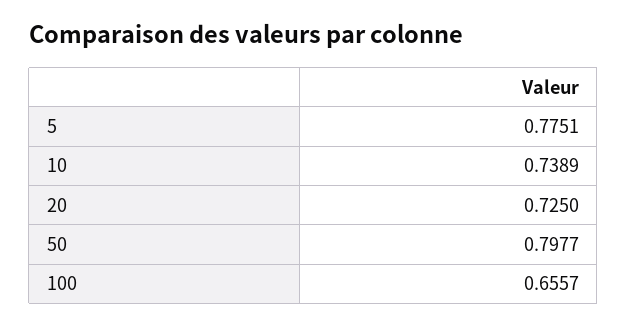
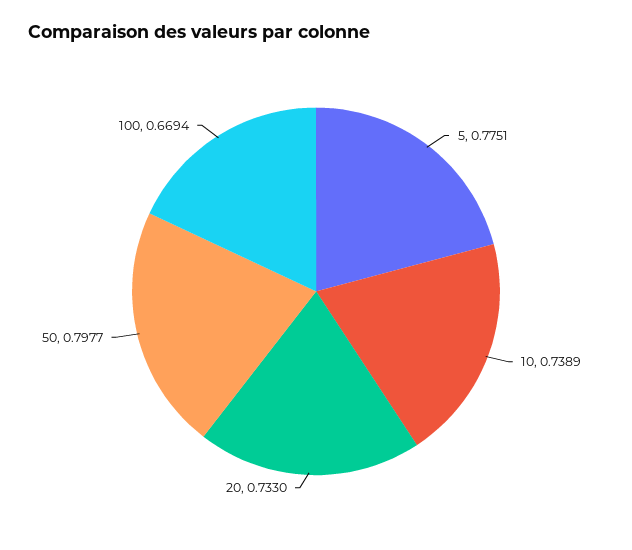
20: 0.725 -> 0.733
100: 0.6557 -> 0.6694

